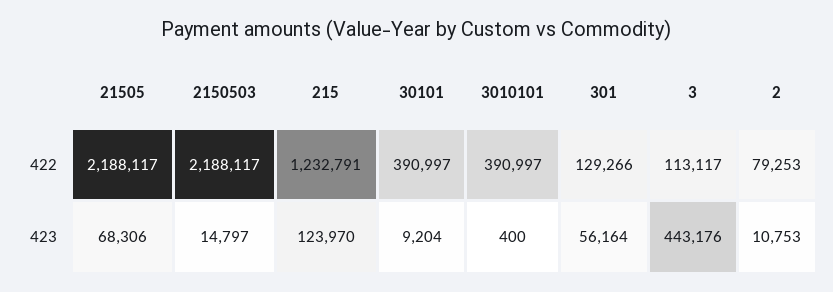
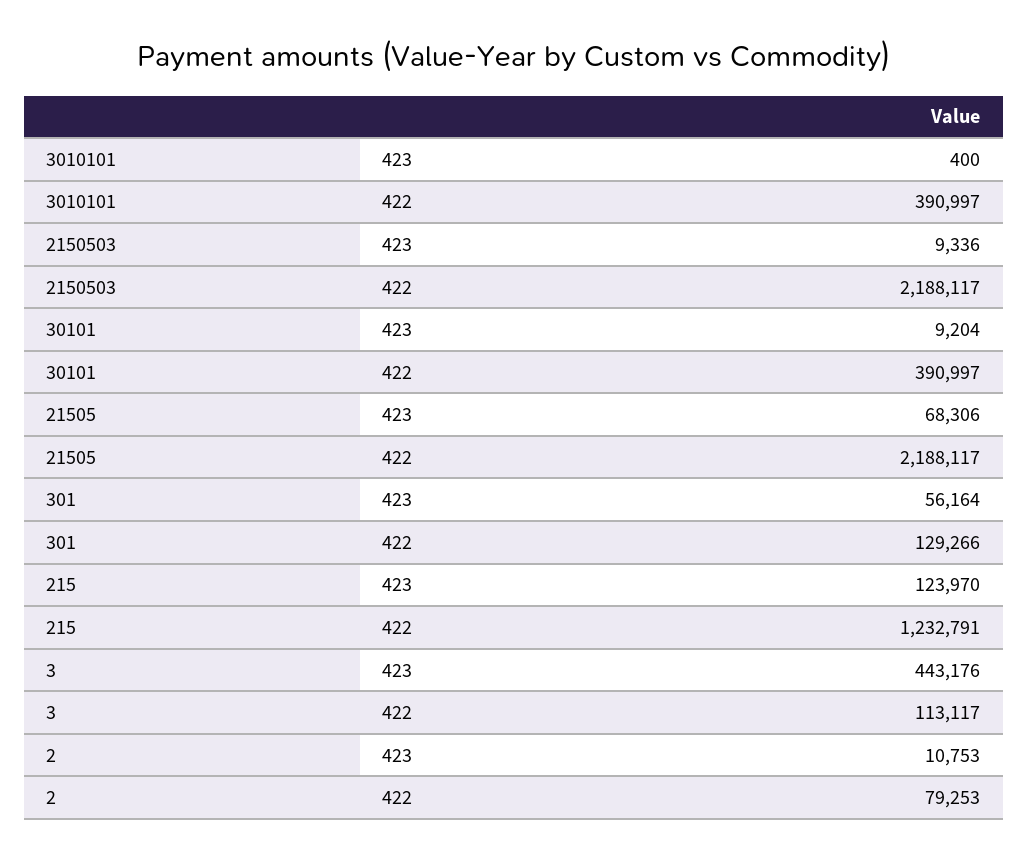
2150503, 423: 14797 -> 9336

